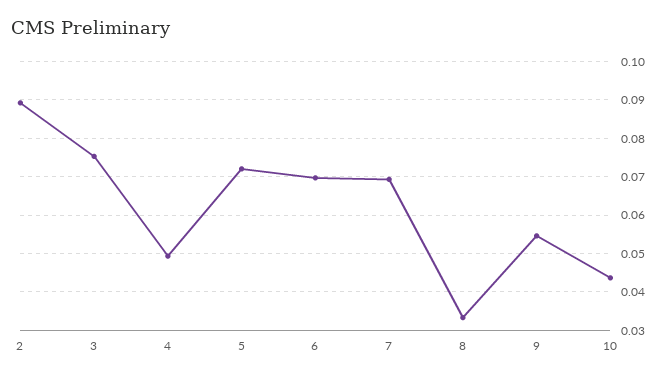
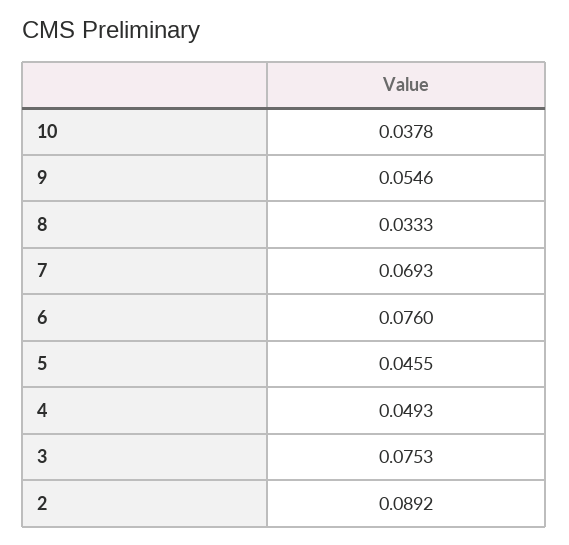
5: 0.072 -> 0.0455
6: 0.07 -> 0.076
10: 0.044 -> 0.0378

